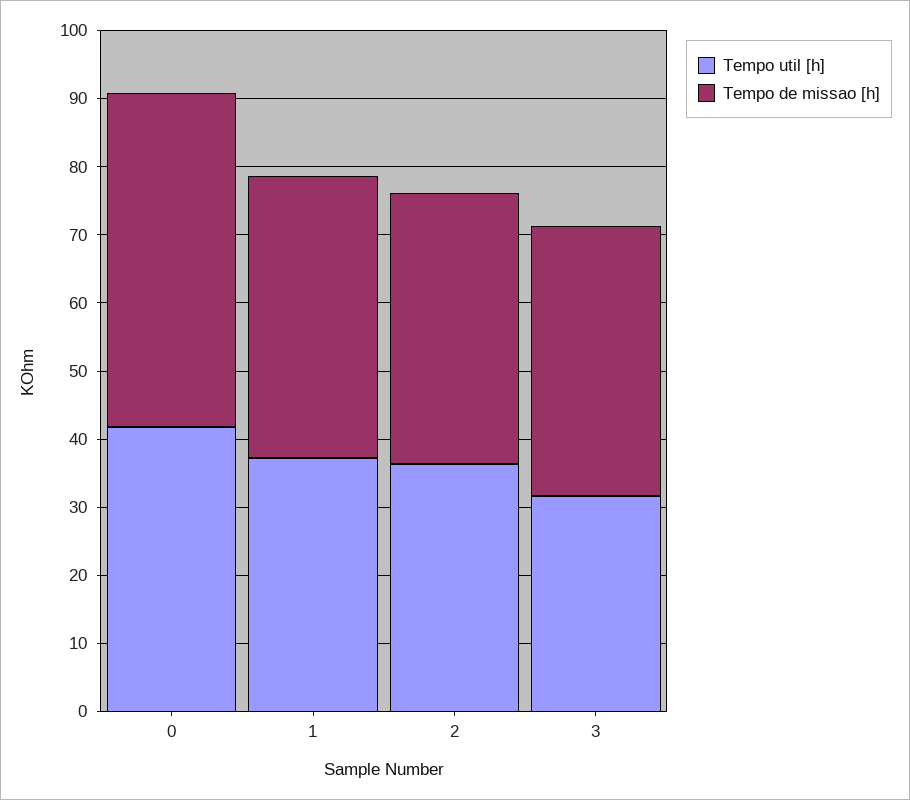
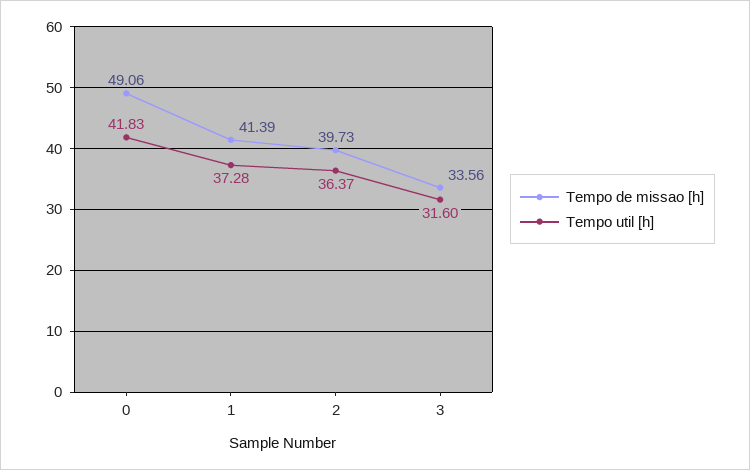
Tempo de missao [h], 3: 40 -> 33.56

